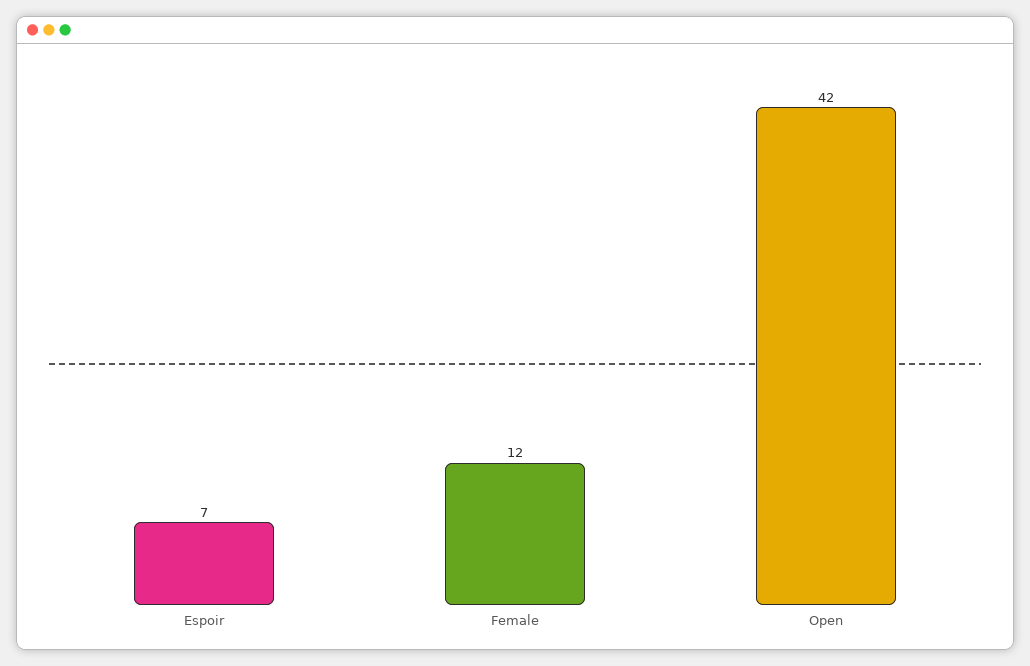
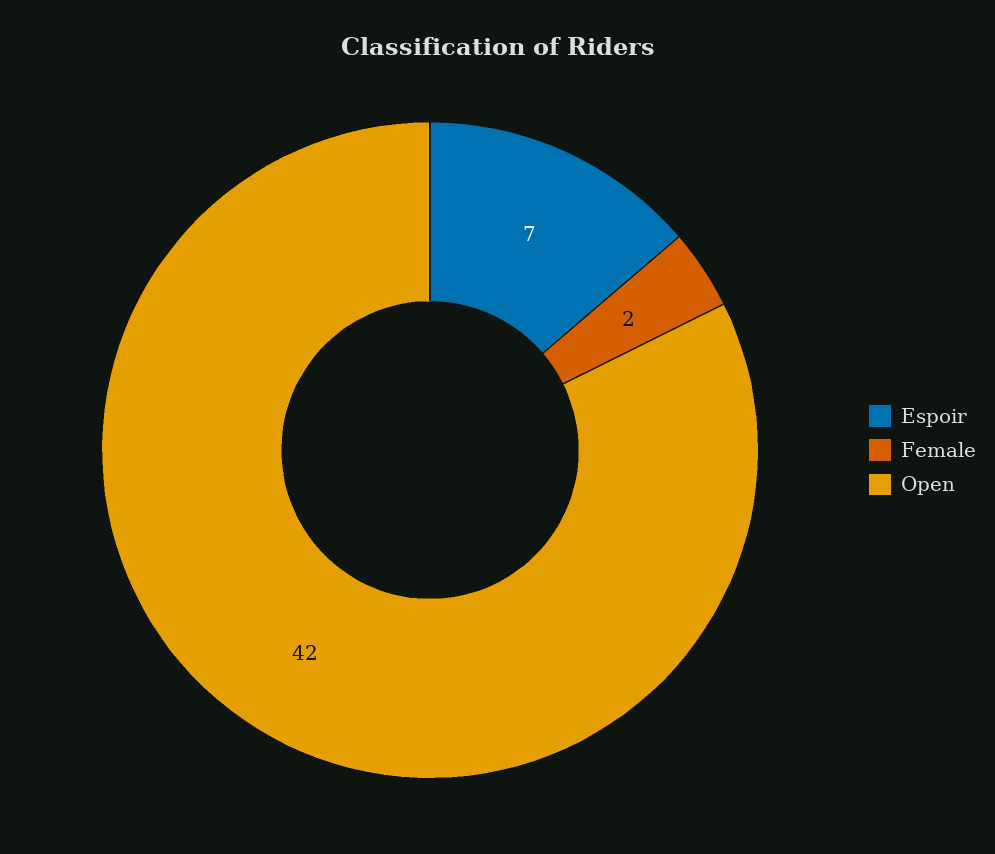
Female: 12 -> 2

